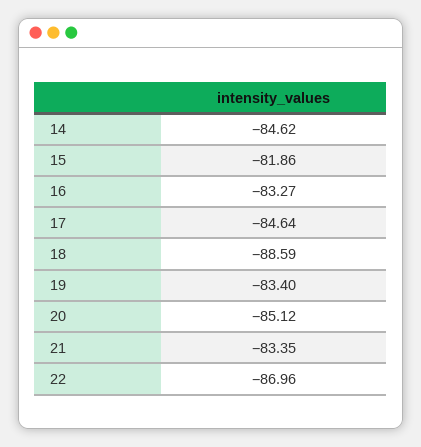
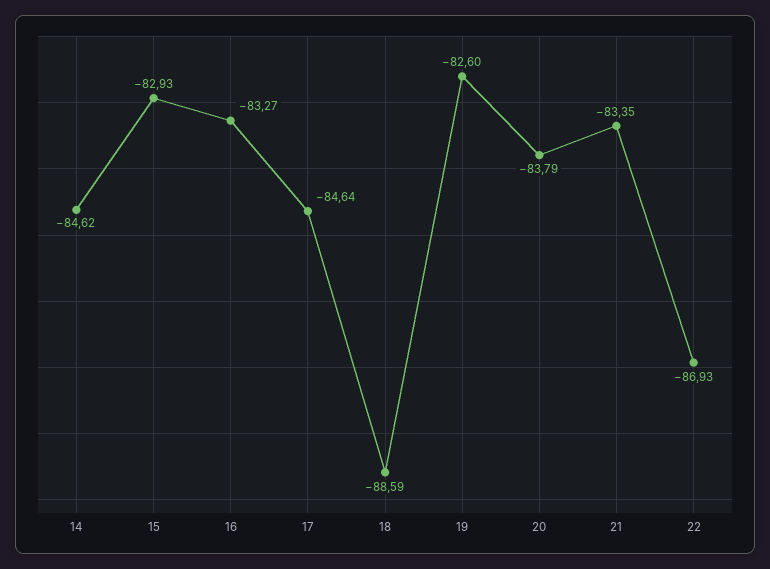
15: -81.86 -> -82.93
19: -83.4 -> -82.6
20: -85.12 -> -83.79
22: -86.96 -> -86.93

